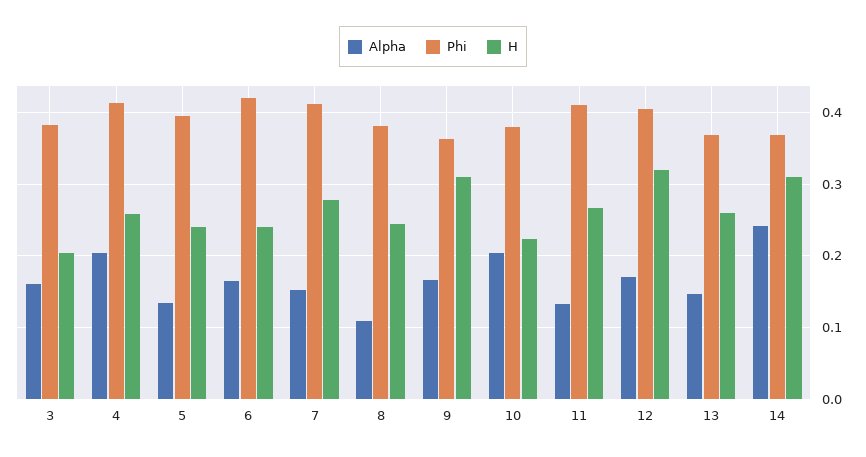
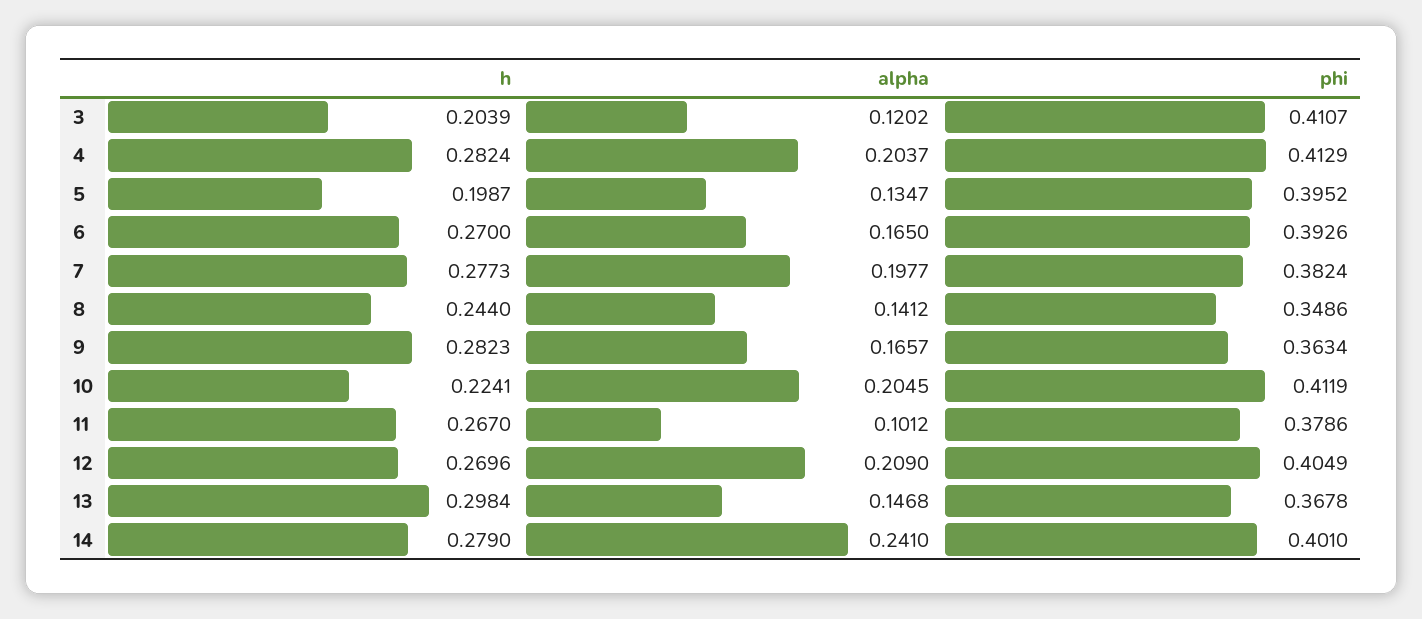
Alpha, 3: 0.16 -> 0.1202
Phi, 3: 0.38 -> 0.4107
H, 4: 0.26 -> 0.2824
H, 5: 0.24 -> 0.1987
Phi, 6: 0.42 -> 0.3926
H, 6: 0.24 -> 0.27
Alpha, 7: 0.15 -> 0.1977
Phi, 7: 0.41 -> 0.3824
Alpha, 8: 0.11 -> 0.1412
Phi, 8: 0.38 -> 0.3486
H, 9: 0.31 -> 0.2823
Phi, 10: 0.38 -> 0.4119
Alpha, 11: 0.13 -> 0.1012
Phi, 11: 0.41 -> 0.3786
Alpha, 12: 0.17 -> 0.209
H, 12: 0.32 -> 0.2696
H, 13: 0.26 -> 0.2984
Phi, 14: 0.37 -> 0.401
H, 14: 0.31 -> 0.279

